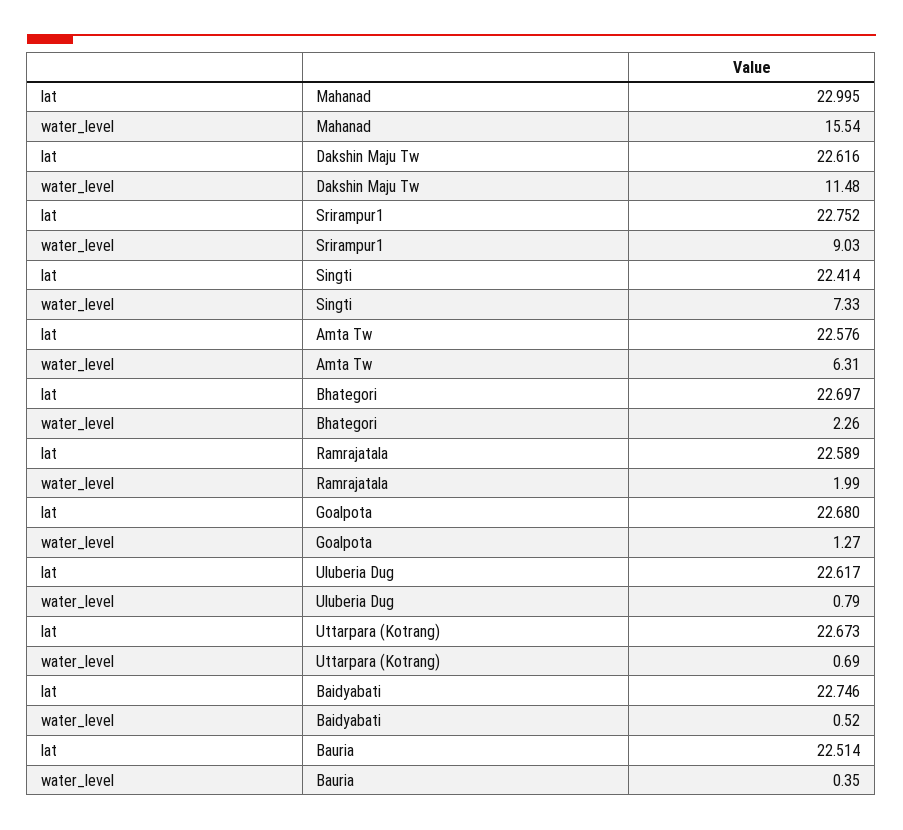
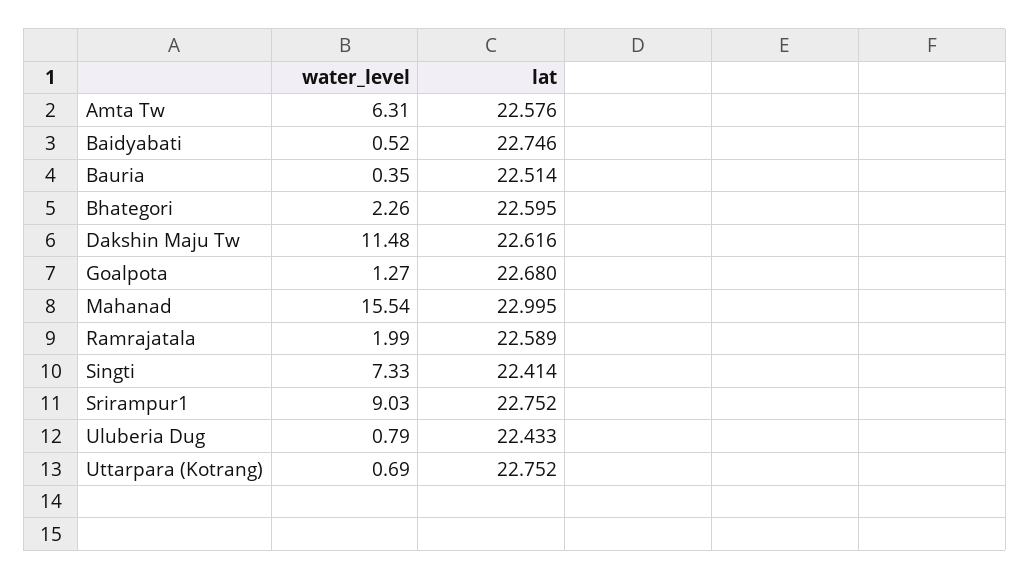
lat, Bhategori: 22.697 -> 22.595
lat, Uluberia Dug: 22.617 -> 22.433
lat, Uttarpara (Kotrang): 22.673 -> 22.752

